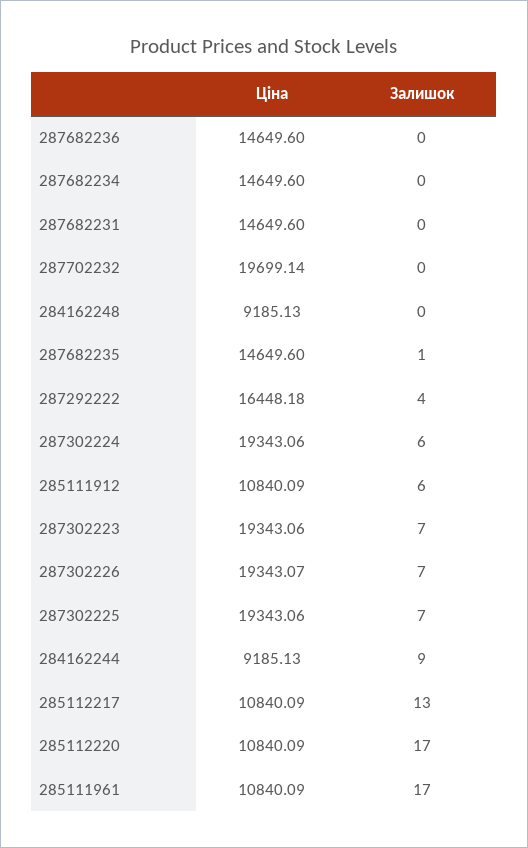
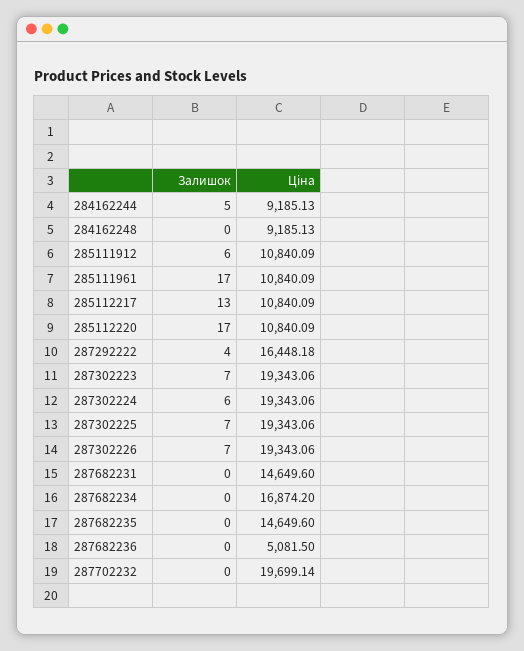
Ціна, 287682236: 14649.6 -> 5081.5
Ціна, 287682234: 14649.6 -> 16874.2
Залишок, 287682235: 1 -> 0
Ціна, 287302226: 19343.07 -> 19343.06
Залишок, 284162244: 9 -> 5

